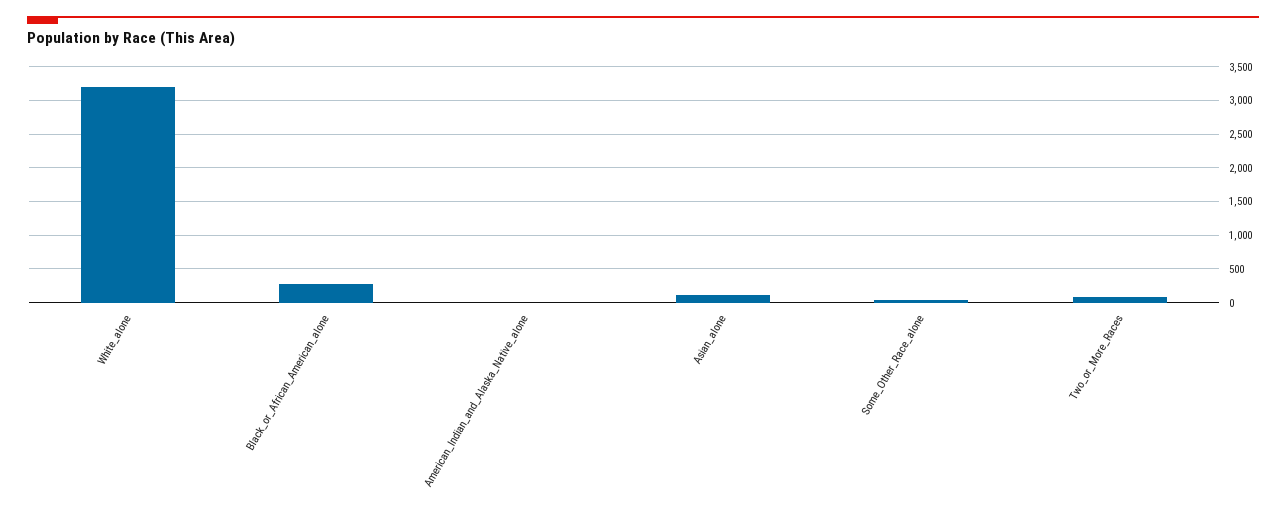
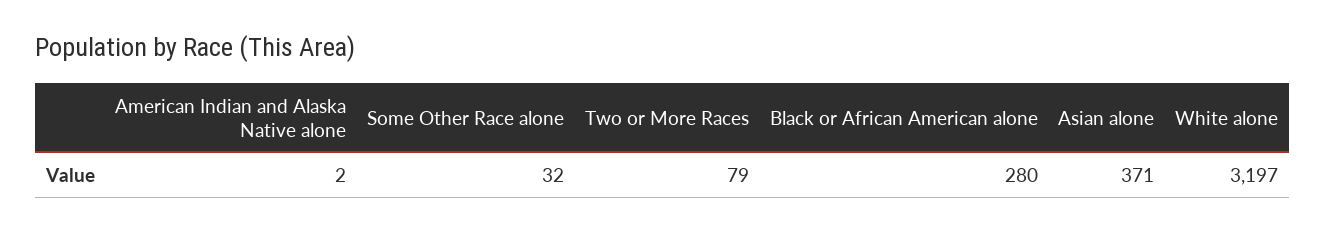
Asian_alone: 100 -> 371

